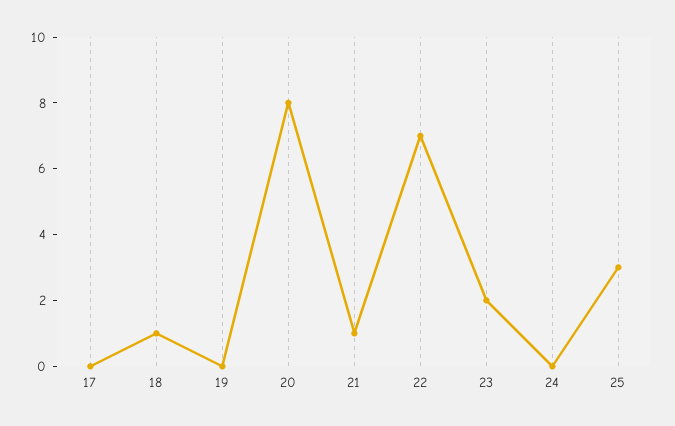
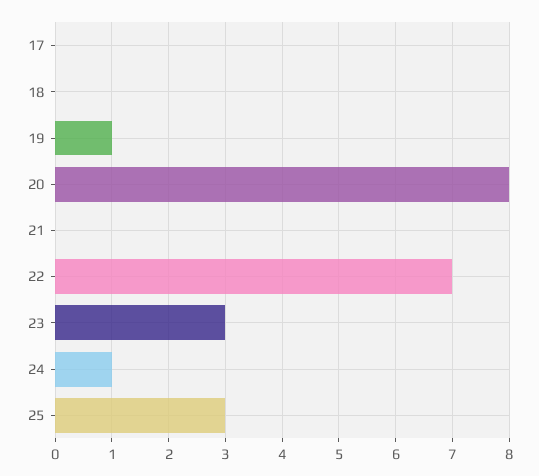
18: 1 -> 0
19: 0 -> 1
21: 1 -> 0
23: 2 -> 3
24: 0 -> 1

